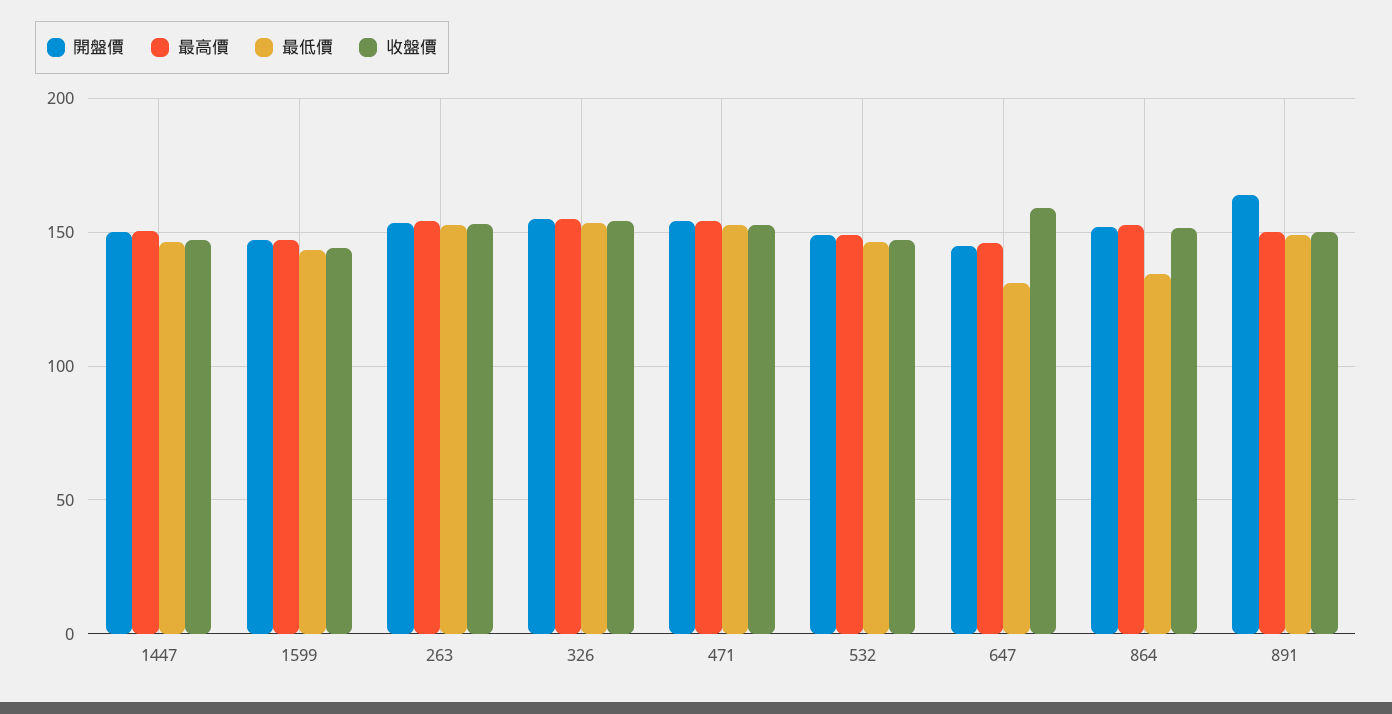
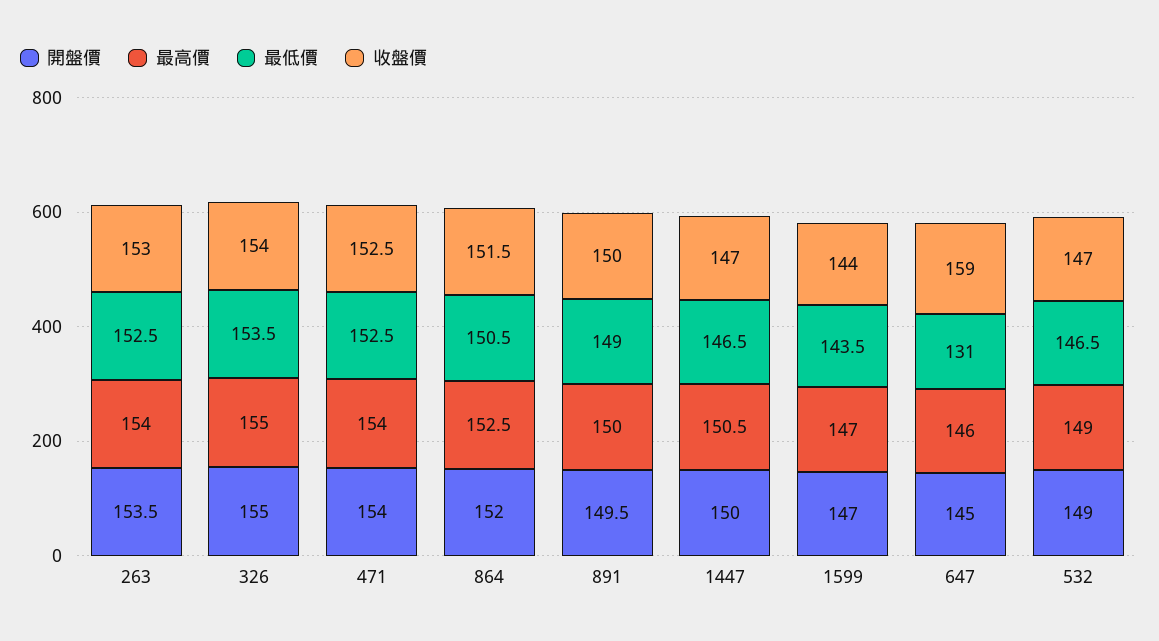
最低價, 864: 135 -> 150.5
開盤價, 891: 165 -> 149.5

